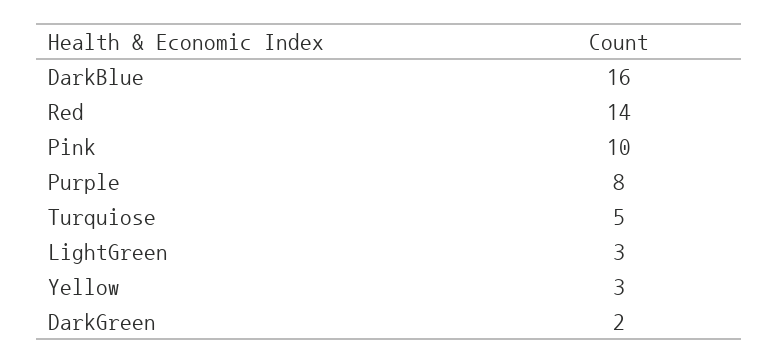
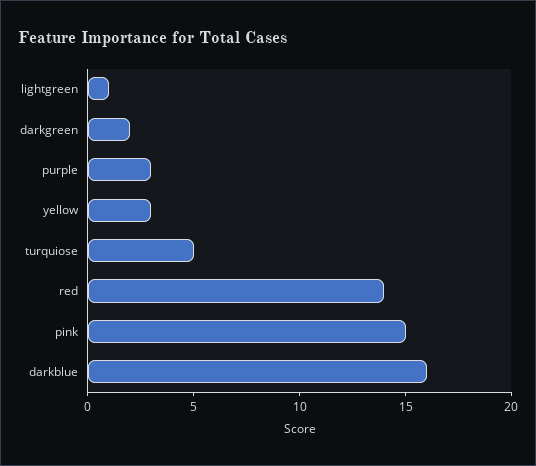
Pink: 10 -> 15
Purple: 8 -> 3
LightGreen: 3 -> 1

